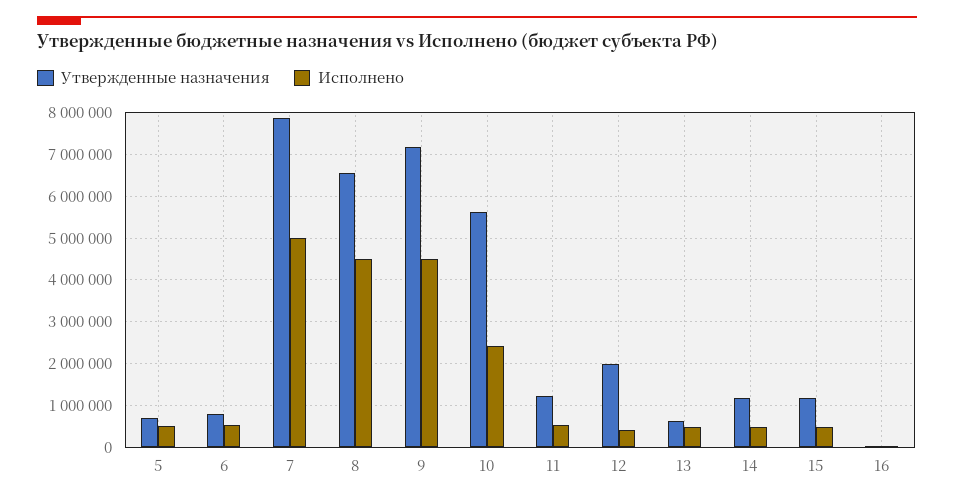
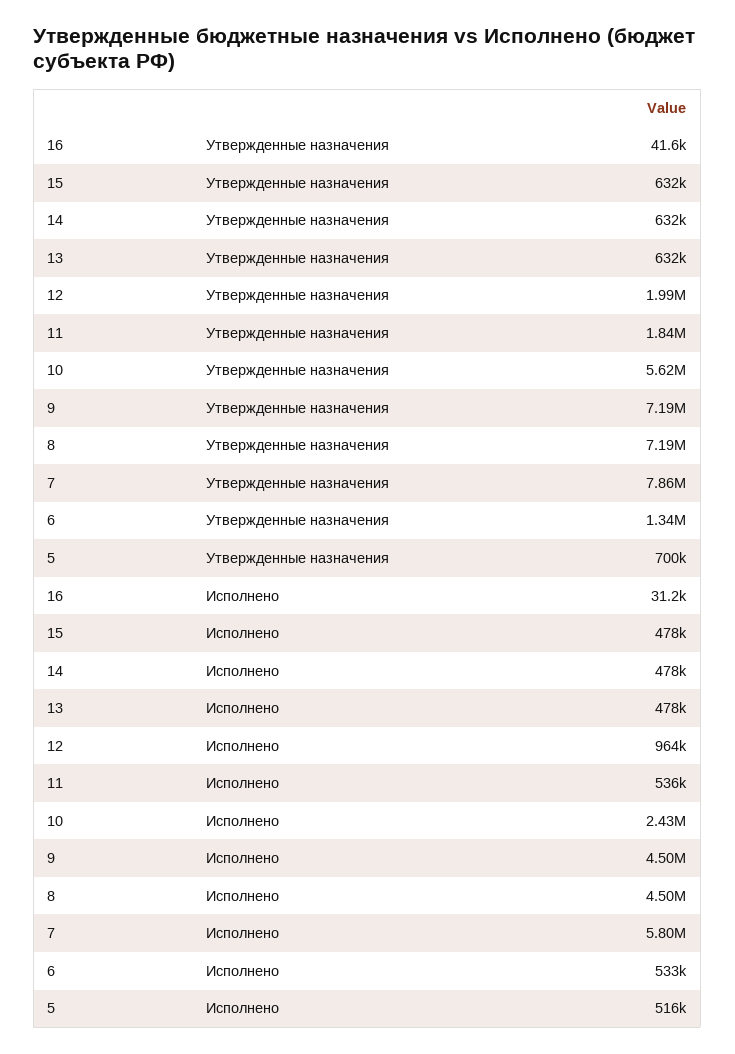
Утвержденные назначения, 6: 800000 -> 1340000
Исполнено, 7: 5000000 -> 5800000
Утвержденные назначения, 8: 6600000 -> 7190000
Утвержденные назначения, 11: 1200000 -> 1840000
Исполнено, 12: 400000 -> 964000
Утвержденные назначения, 14: 1200000 -> 632000
Утвержденные назначения, 15: 1200000 -> 632000

